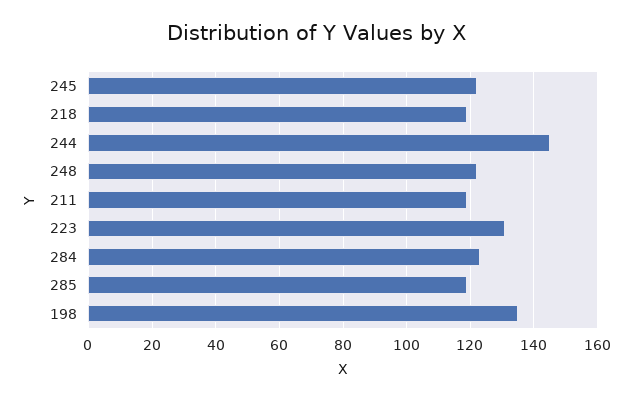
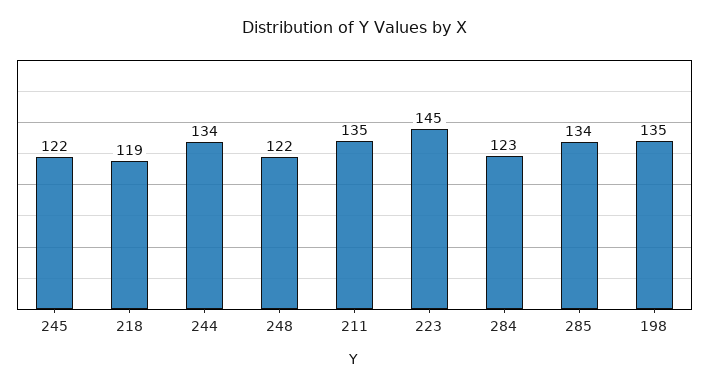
244: 145 -> 134
211: 120 -> 135
223: 130 -> 145
285: 120 -> 134

